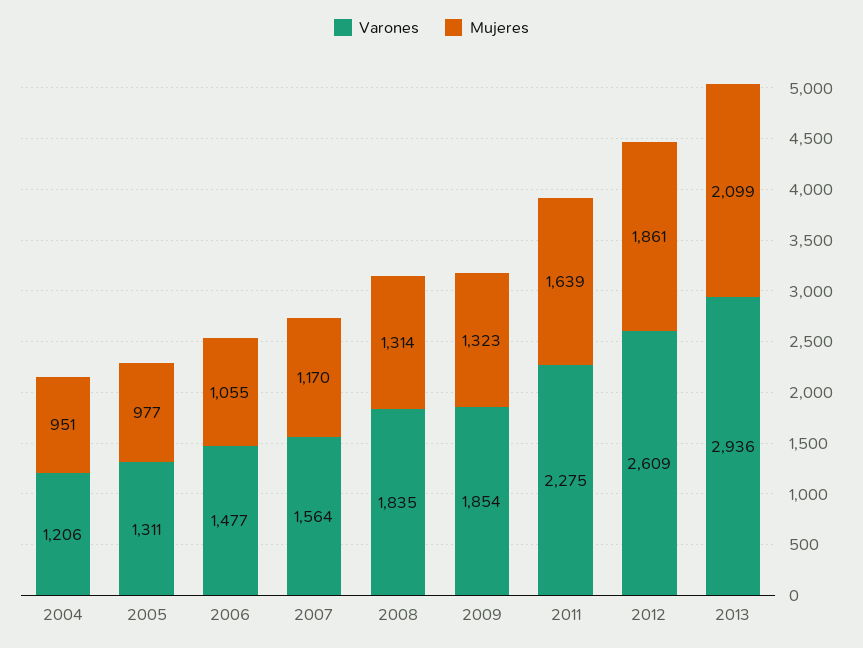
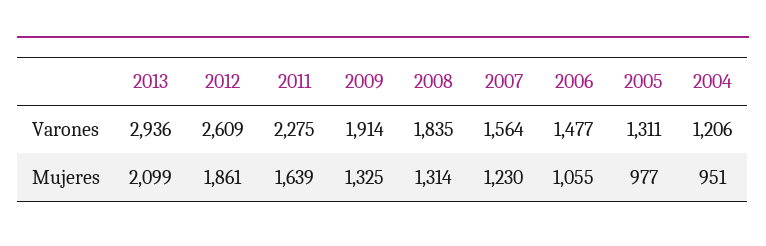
Mujeres, 2007: 1170 -> 1230
Varones, 2009: 1854 -> 1914
Mujeres, 2009: 1323 -> 1325

